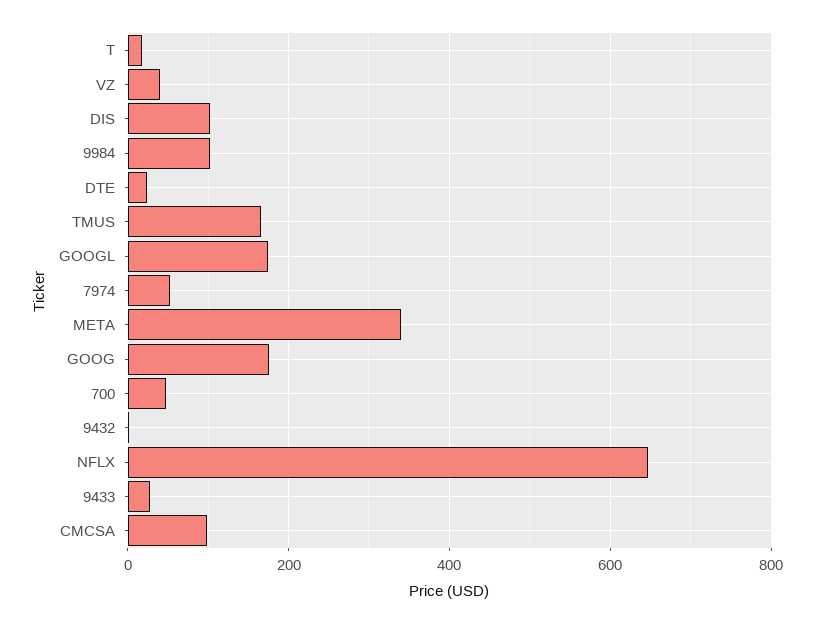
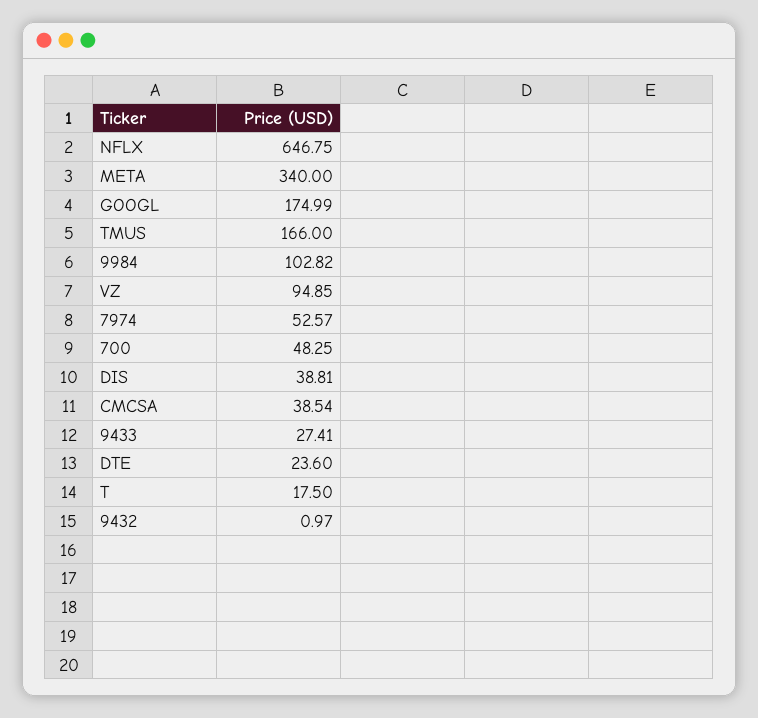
VZ: 40 -> 94.85
DIS: 100 -> 38.81
GOOG: 180 -> none
CMCSA: 100 -> 38.54

